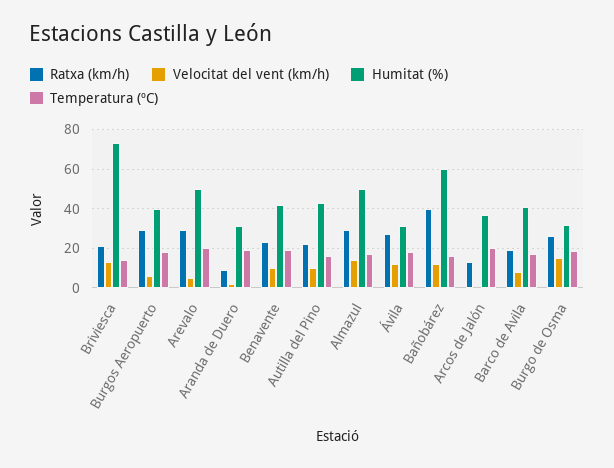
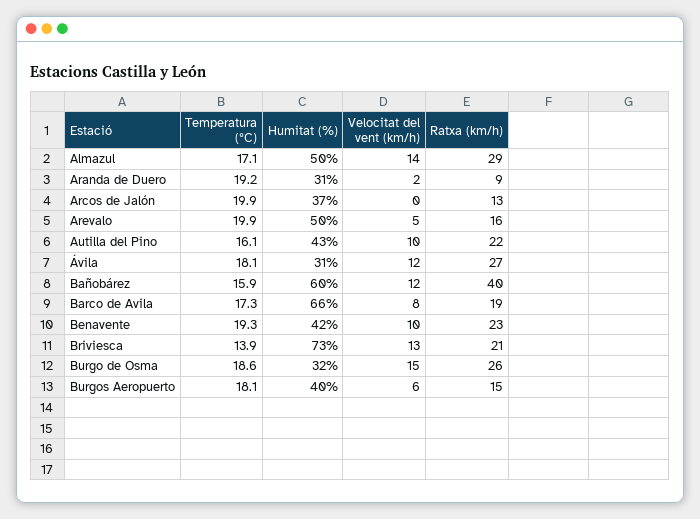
Ratxa (km/h), Burgos Aeropuerto: 30 -> 15
Ratxa (km/h), Arevalo: 30 -> 16
Humitat (%), Barco de Avila: 40 -> 66

